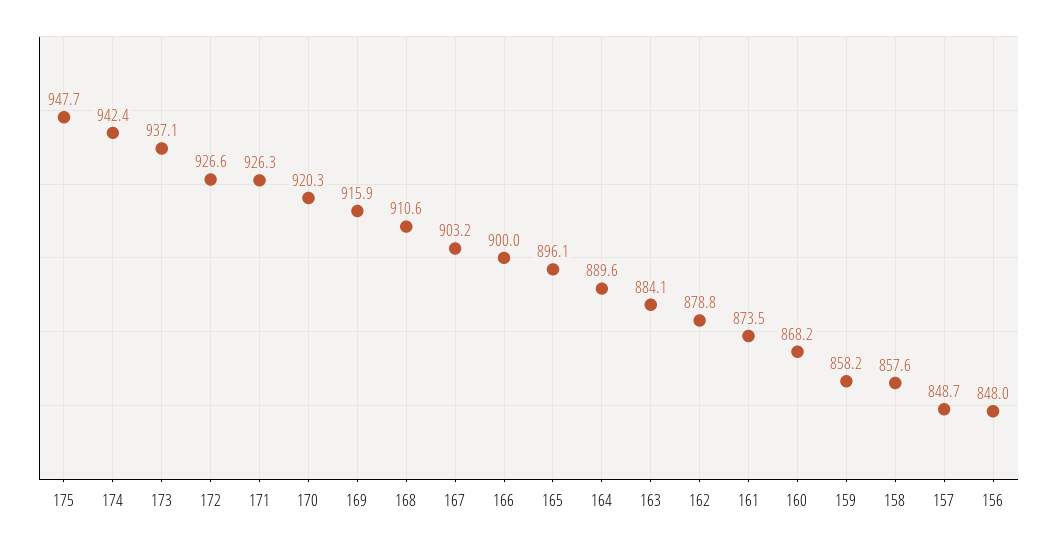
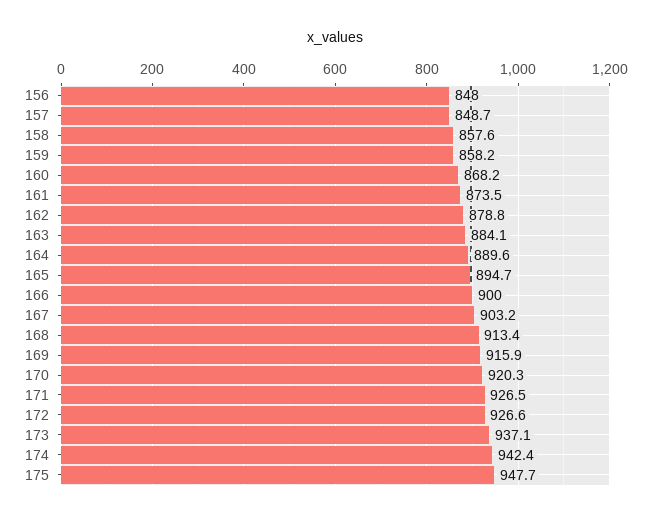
171: 926.3 -> 926.5
168: 910.6 -> 913.4
165: 896.1 -> 894.7

